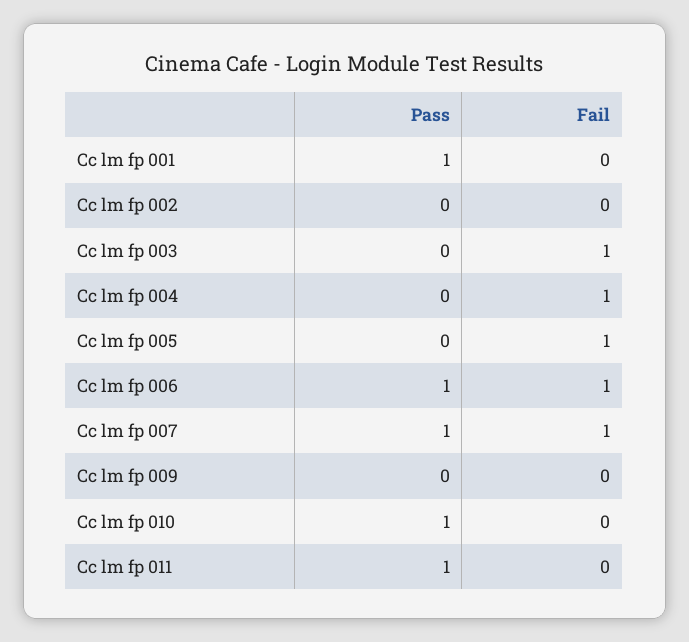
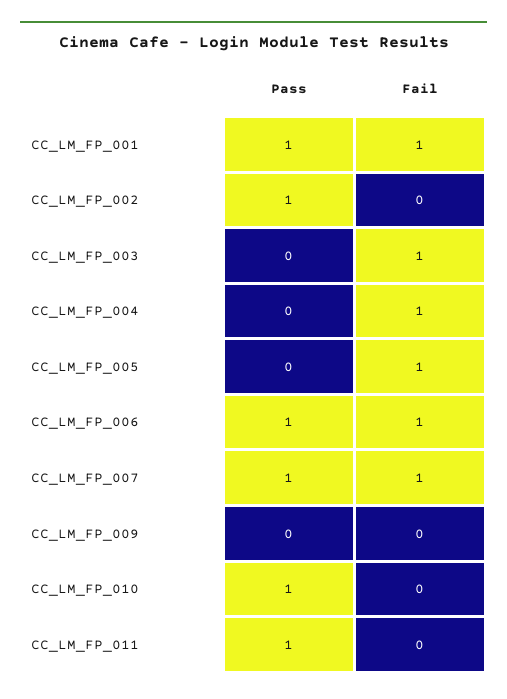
Fail, Cc lm fp 001: 0 -> 1
Pass, Cc lm fp 002: 0 -> 1

